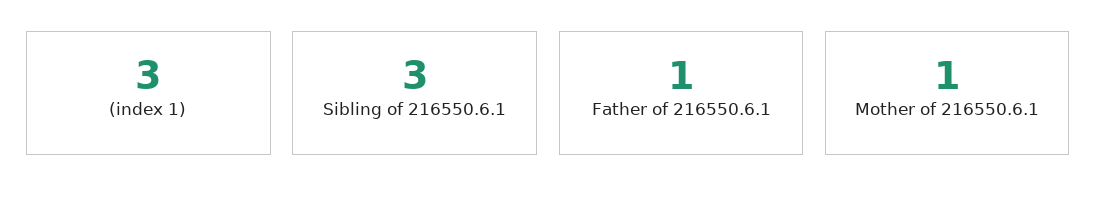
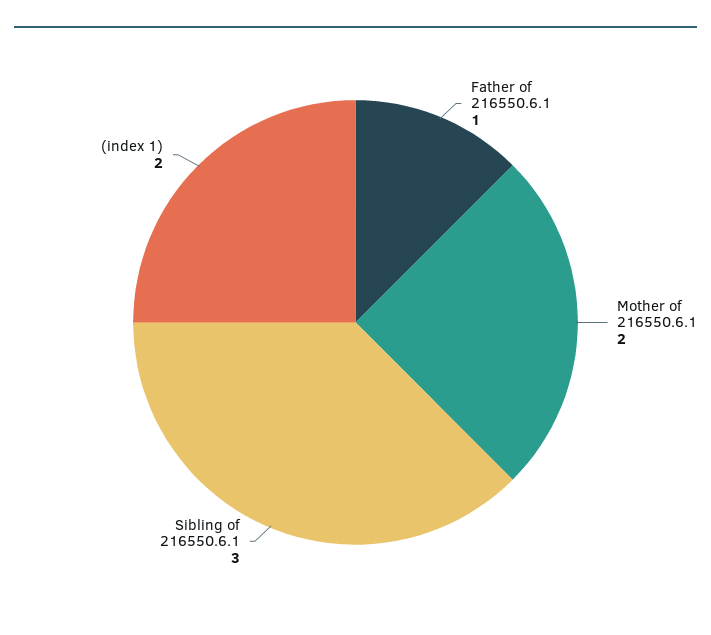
(index 1): 3 -> 2
Mother of 216550.6.1: 1 -> 2

